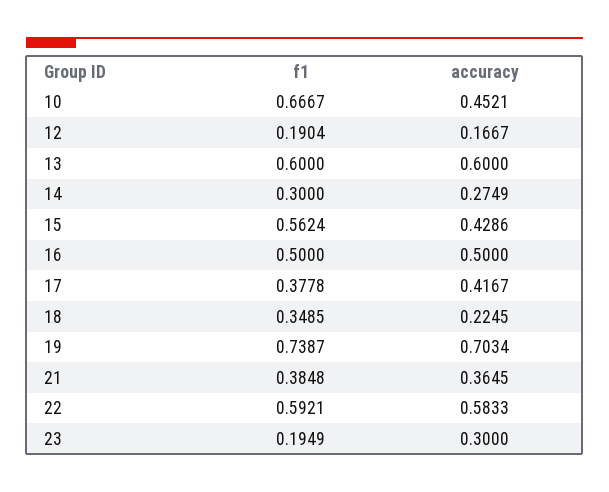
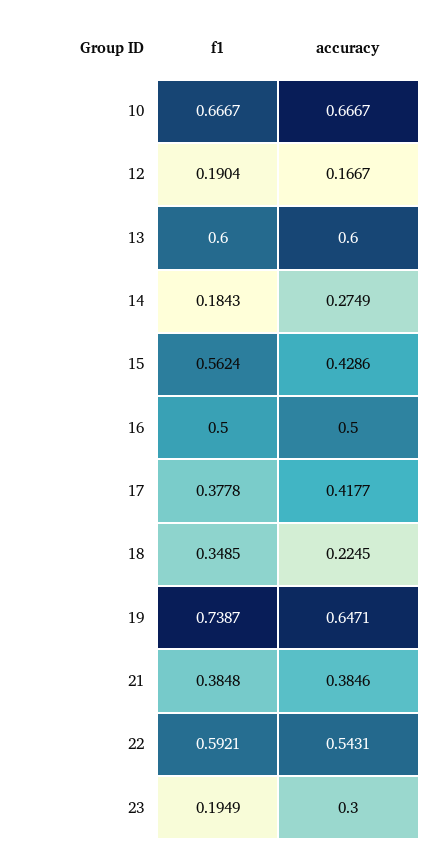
accuracy, 10: 0.4521 -> 0.6667
f1, 14: 0.3 -> 0.1843
accuracy, 17: 0.4167 -> 0.4177
accuracy, 19: 0.7034 -> 0.6471
accuracy, 21: 0.3645 -> 0.3846
accuracy, 22: 0.5833 -> 0.5431

